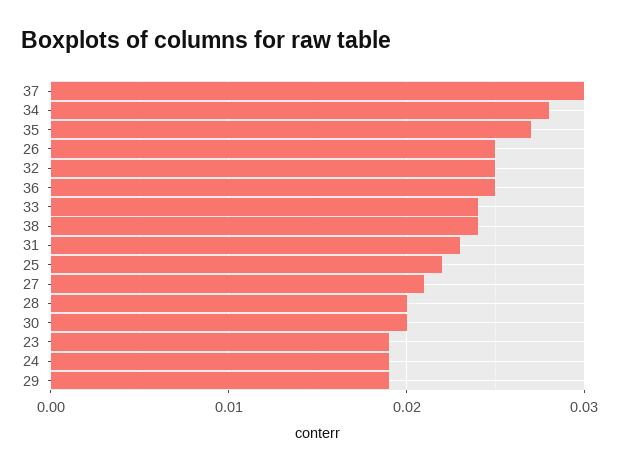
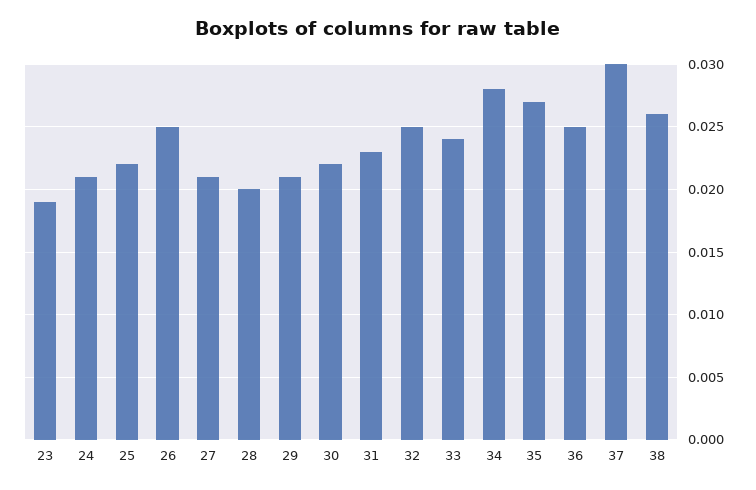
38: 0.024 -> 0.026
30: 0.02 -> 0.022
24: 0.019 -> 0.021
29: 0.019 -> 0.021

